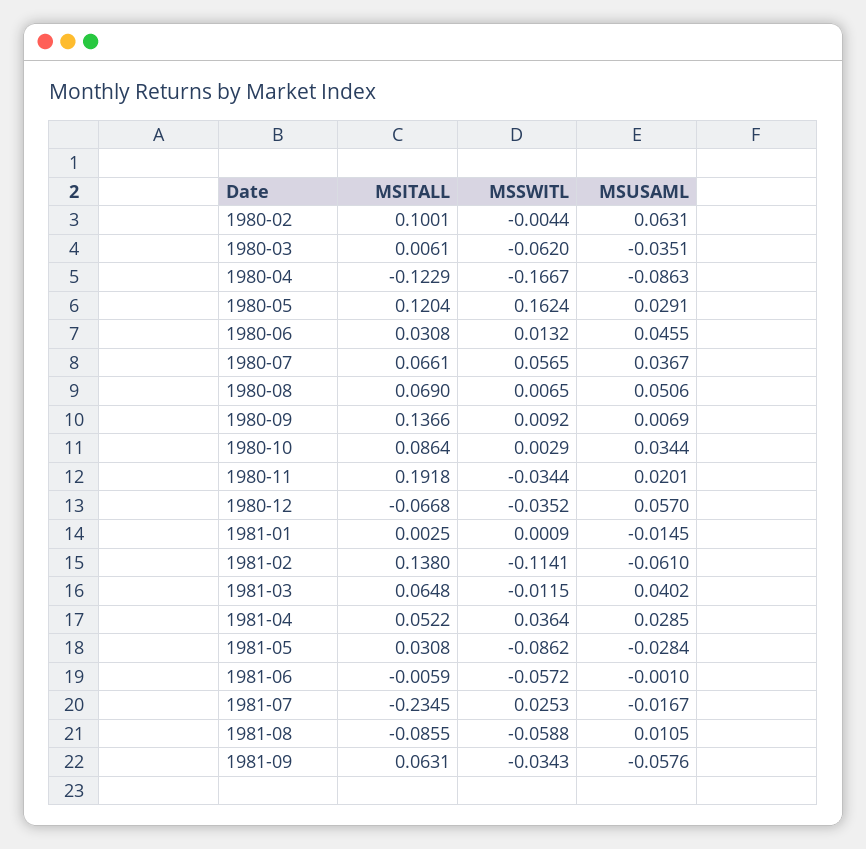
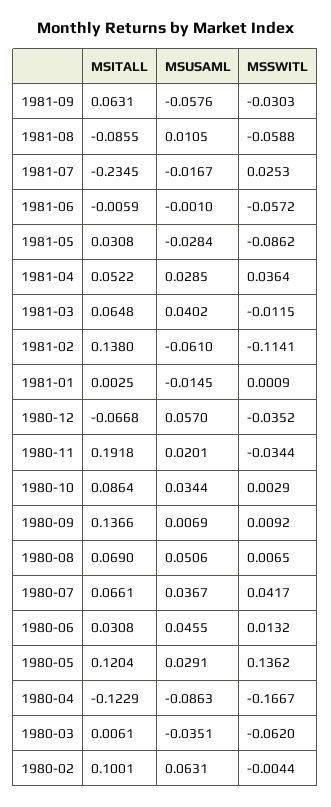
MSSWITL, 1980-05: 0.1624 -> 0.1362
MSSWITL, 1980-07: 0.0565 -> 0.0417
MSSWITL, 1981-09: -0.0343 -> -0.0303

